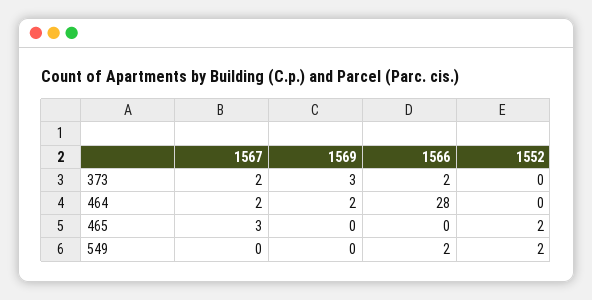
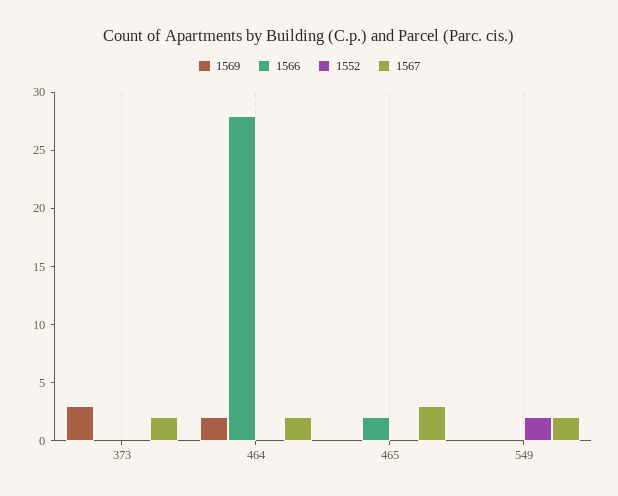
1566, 373: 2 -> 0
1566, 465: 0 -> 2
1552, 465: 2 -> 0
1567, 549: 0 -> 2
1566, 549: 2 -> 0

